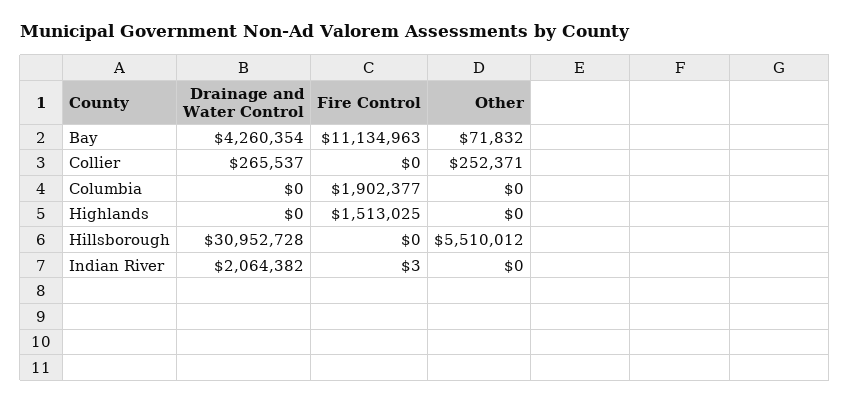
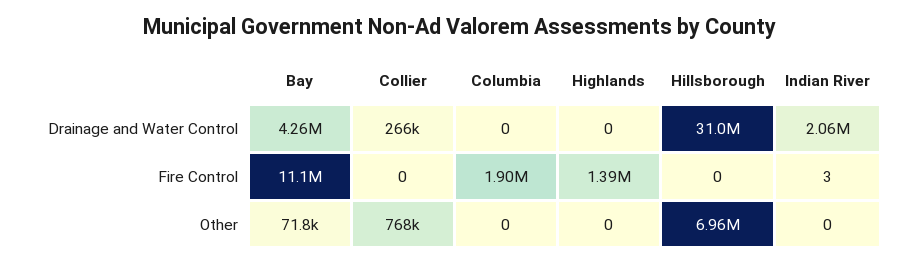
Other, Collier: 252371 -> 768000
Fire Control, Highlands: 1513025 -> 1390000
Other, Hillsborough: 5510012 -> 6960000

